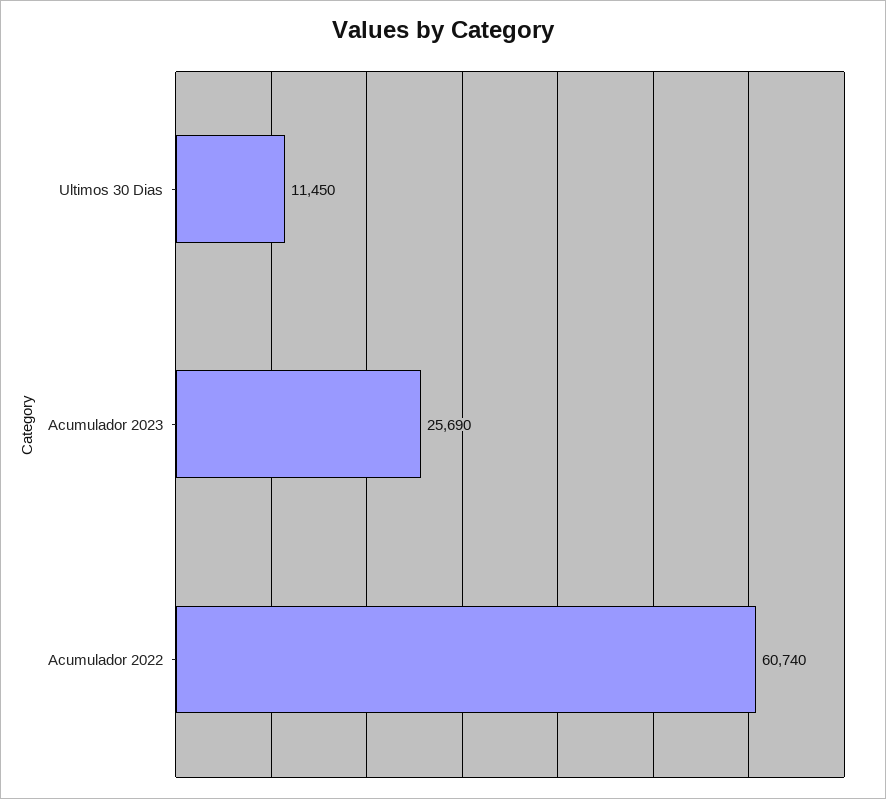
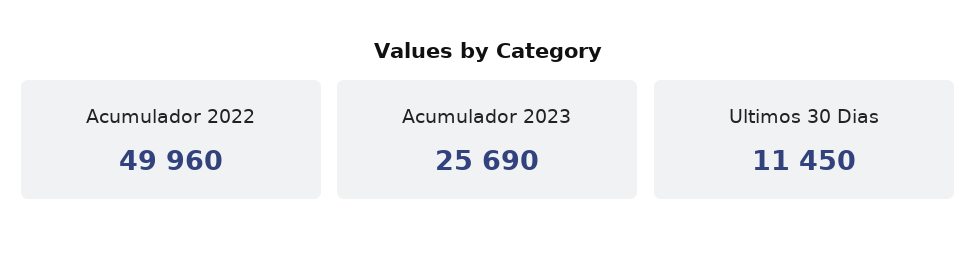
Acumulador 2022: 60740 -> 49960

